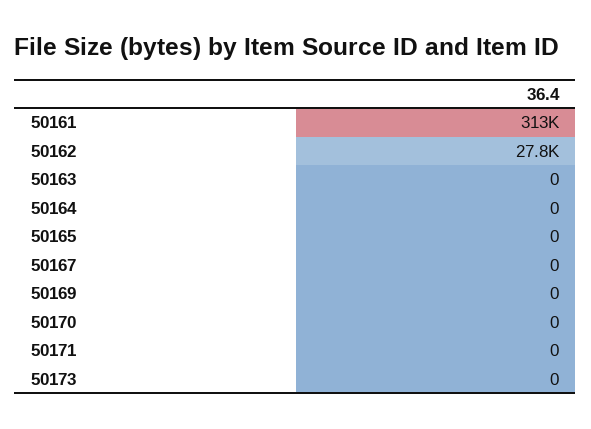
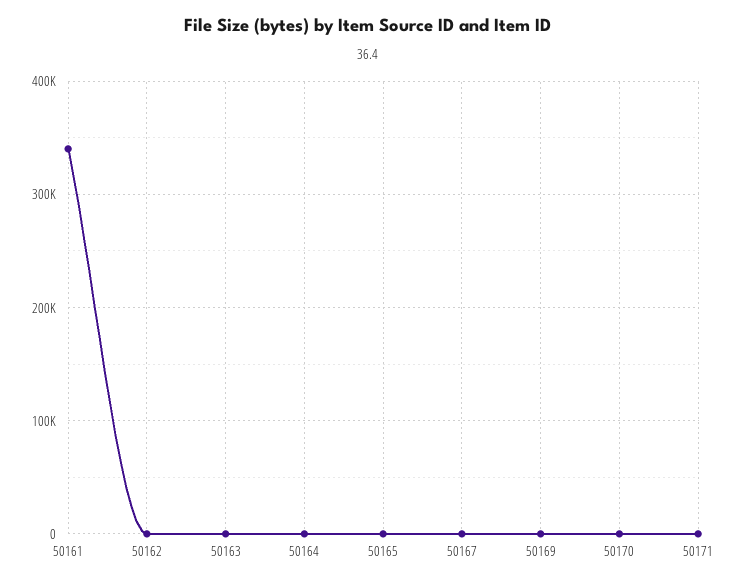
50161: 313000 -> 340000
50162: 27800 -> 0
50173: 0 -> none

